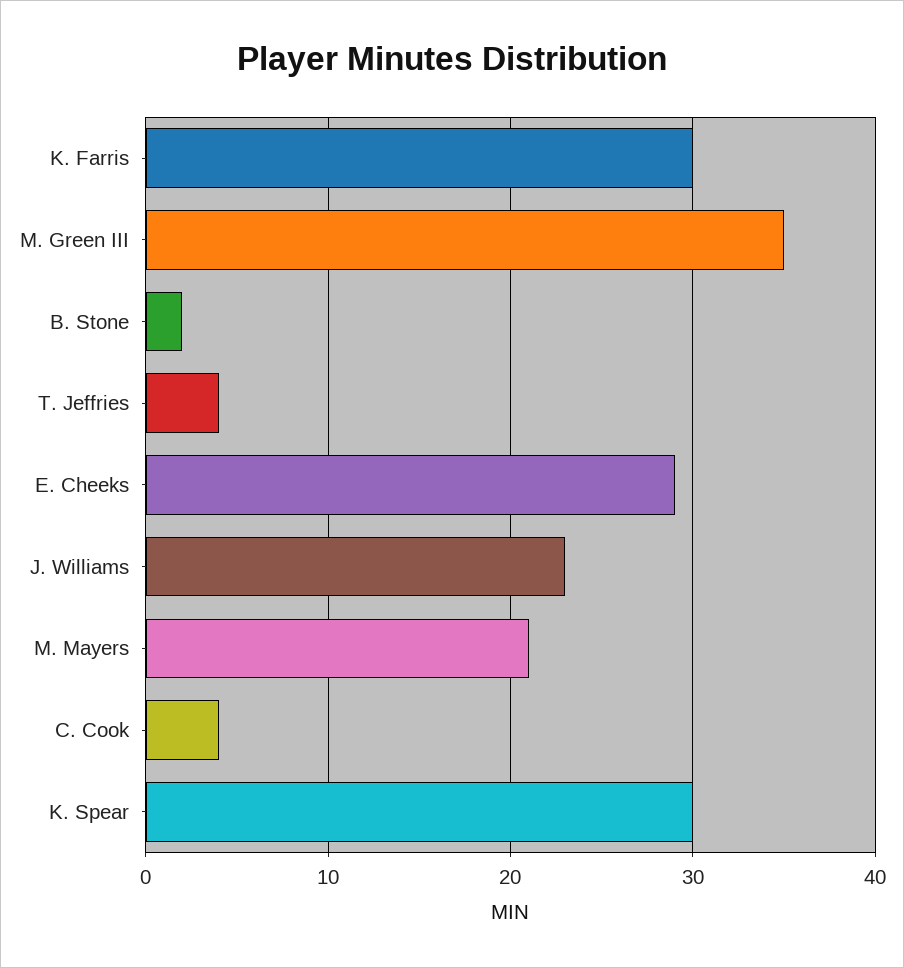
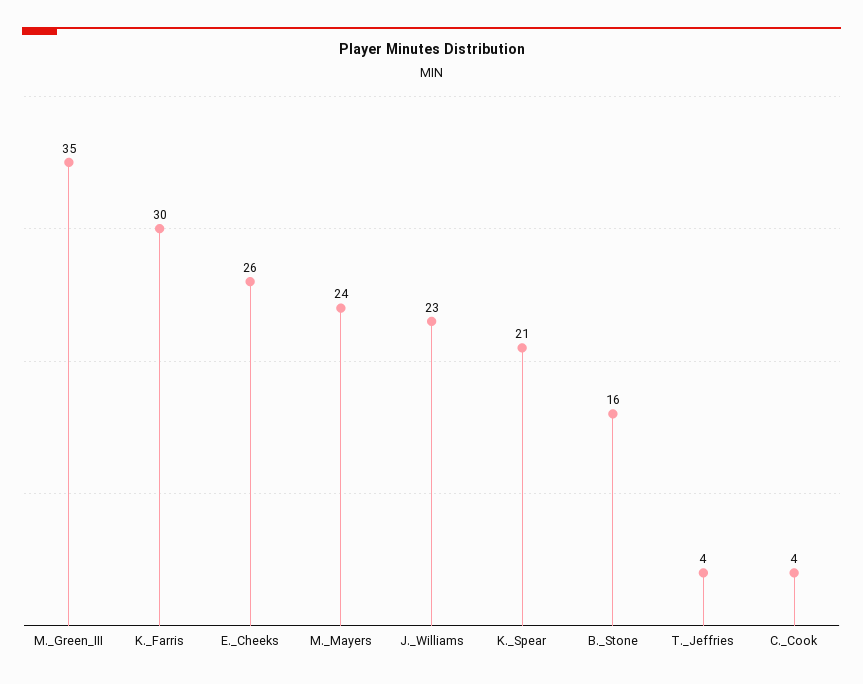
B. Stone: 2 -> 16
E. Cheeks: 29 -> 26
M. Mayers: 21 -> 24
K. Spear: 30 -> 21

